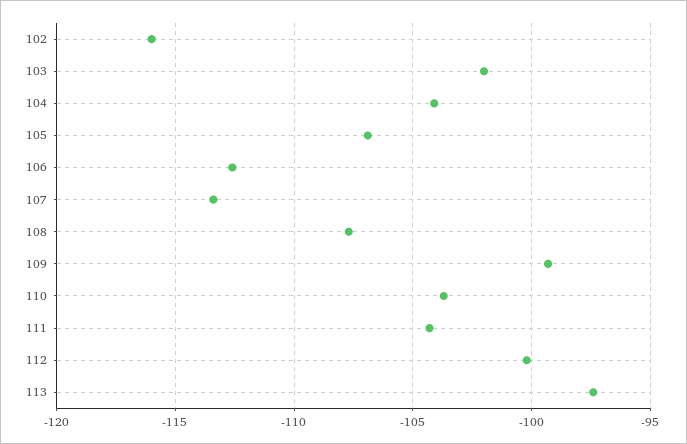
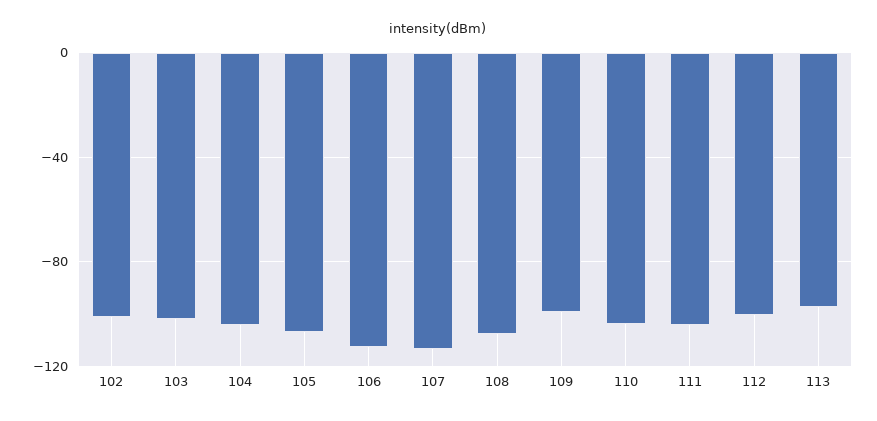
102: -116 -> -100

